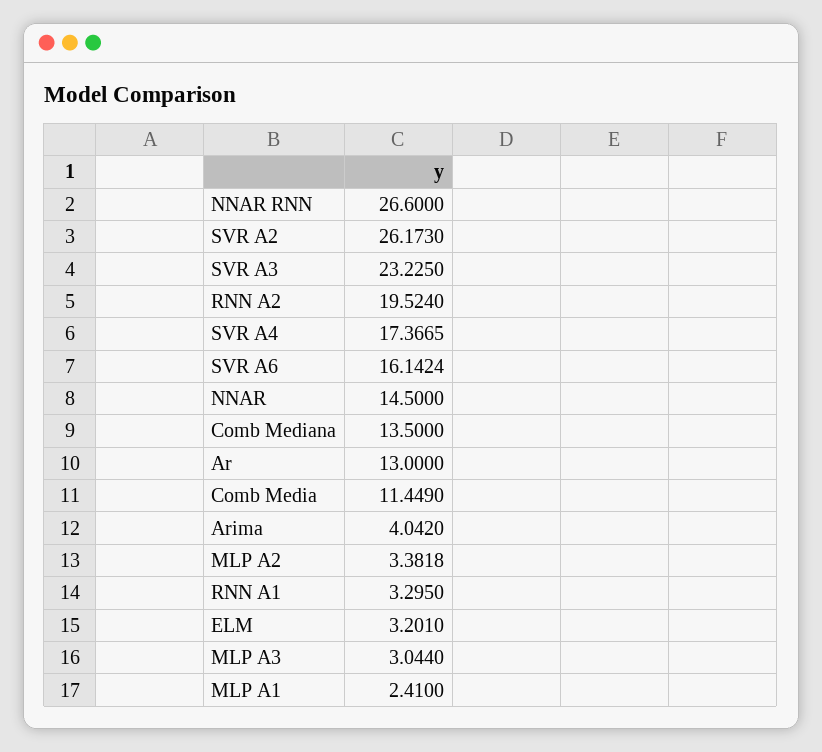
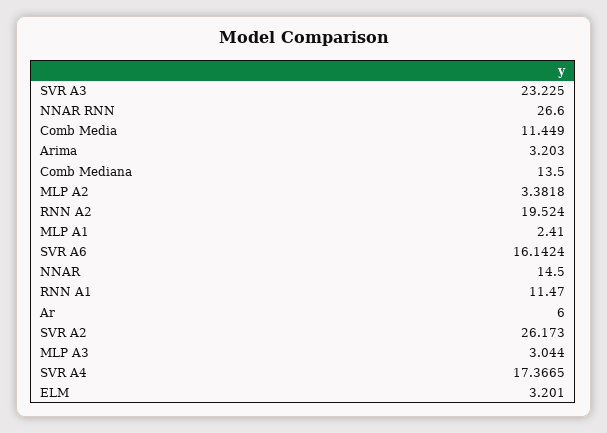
Ar: 13 -> 6
Arima: 4.042 -> 3.203
RNN A1: 3.295 -> 11.47

